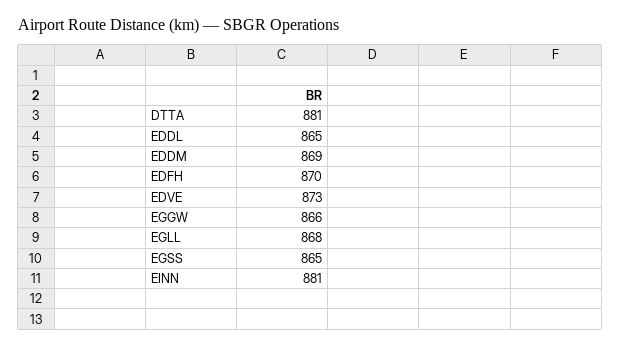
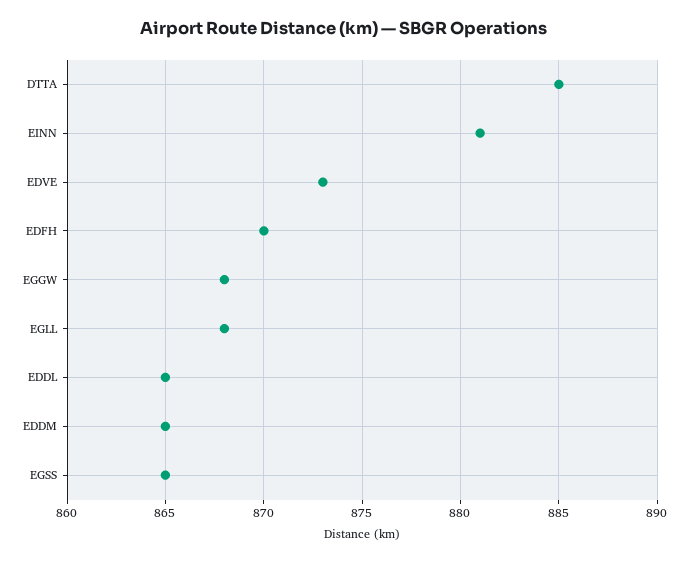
DTTA: 881 -> 885
EDDM: 869 -> 865
EGGW: 866 -> 868

